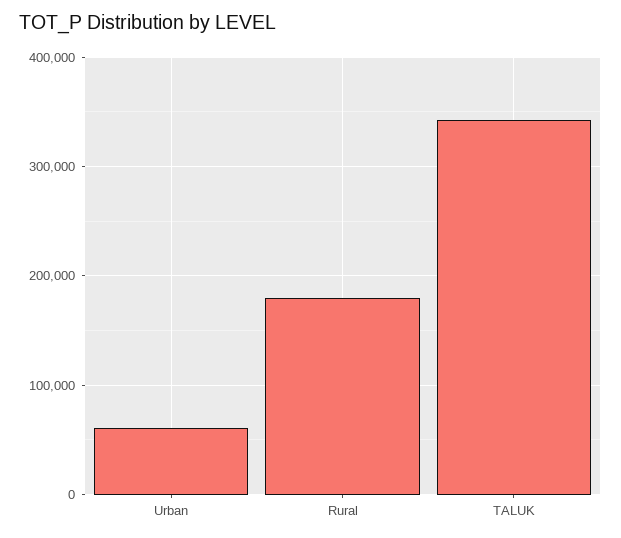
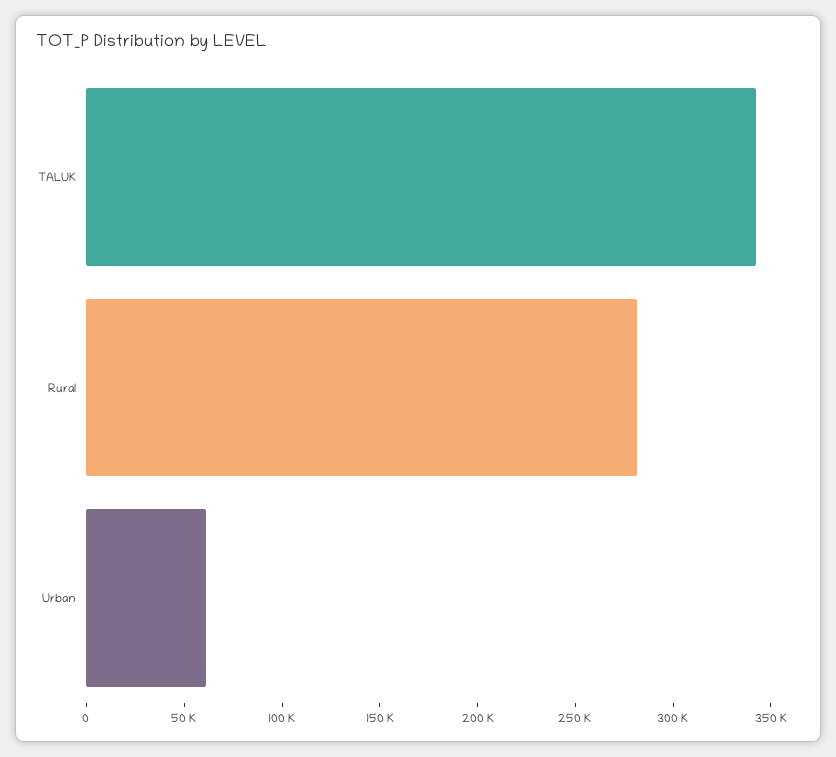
Rural: 180000 -> 280000

